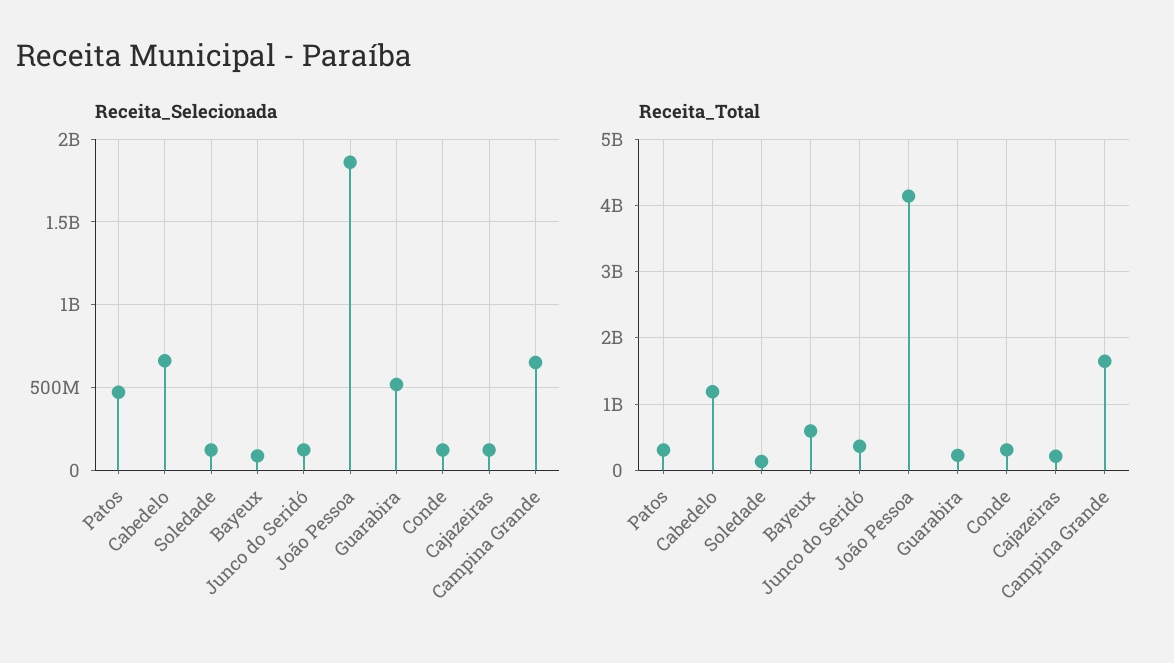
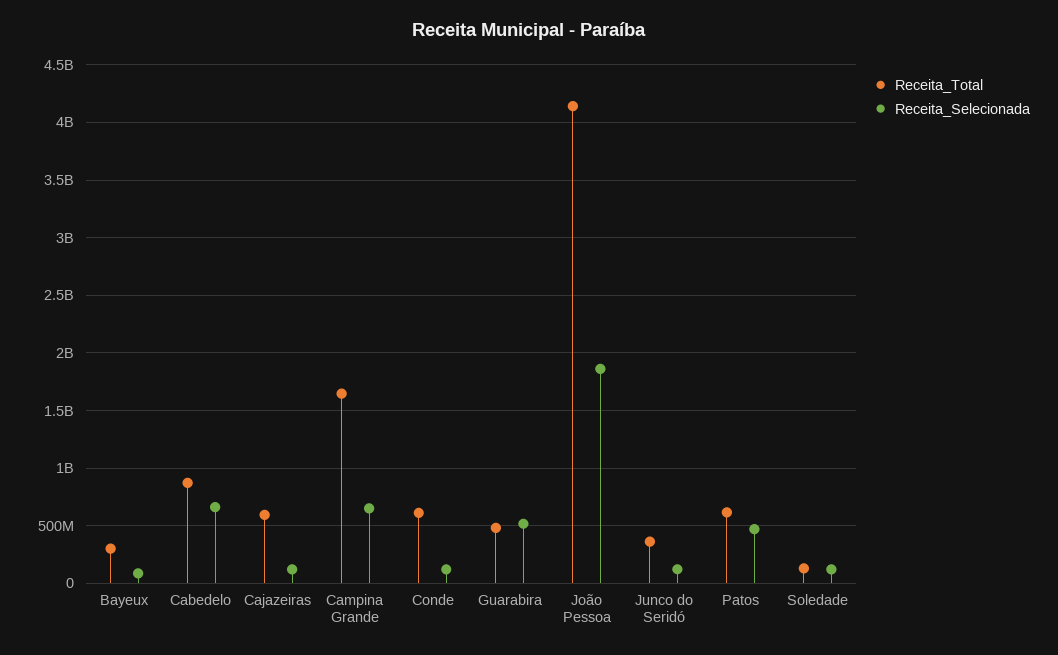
Receita_Total, Patos: 300000000 -> 600000000
Receita_Total, Cabedelo: 1200000000 -> 900000000
Receita_Total, Bayeux: 600000000 -> 300000000
Receita_Total, Guarabira: 200000000 -> 500000000
Receita_Total, Conde: 300000000 -> 600000000
Receita_Total, Cajazeiras: 200000000 -> 600000000

